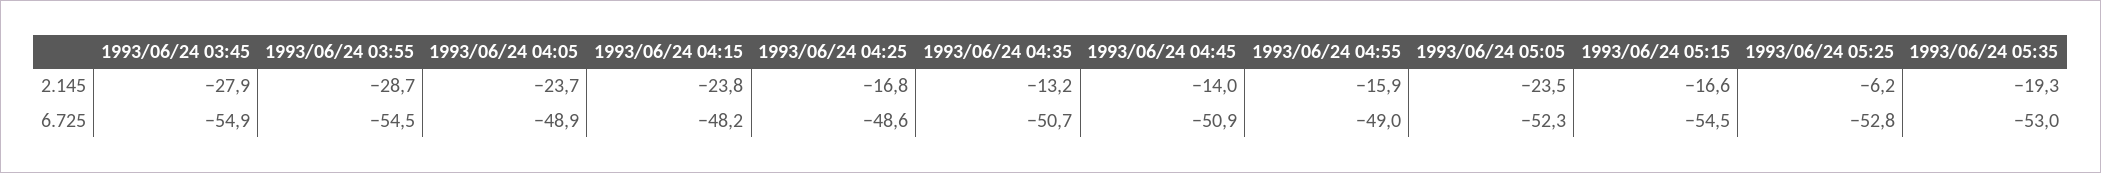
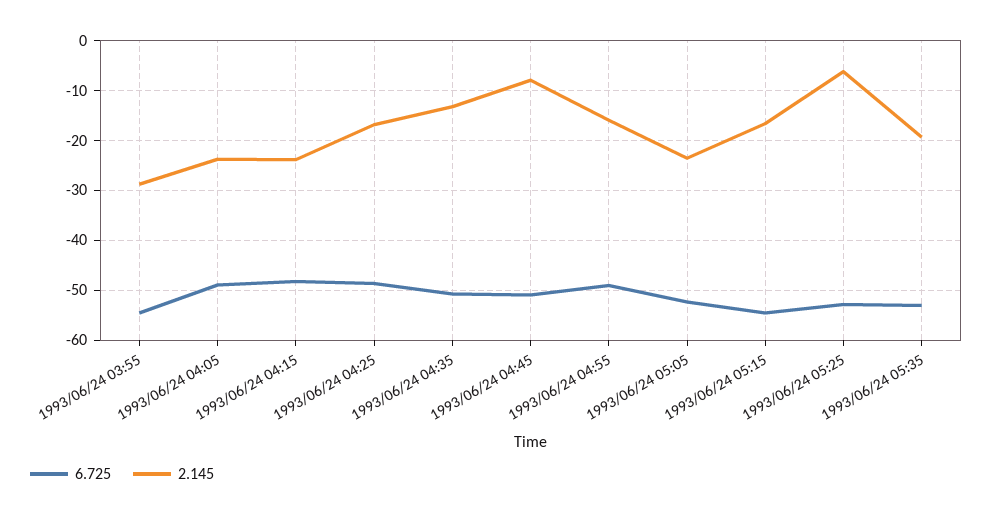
2.145, 1993/06/24 03:45: -27.9 -> none
2.145, 1993/06/24 04:45: -14 -> -8
6.725, 1993/06/24 03:45: -54.9 -> none

